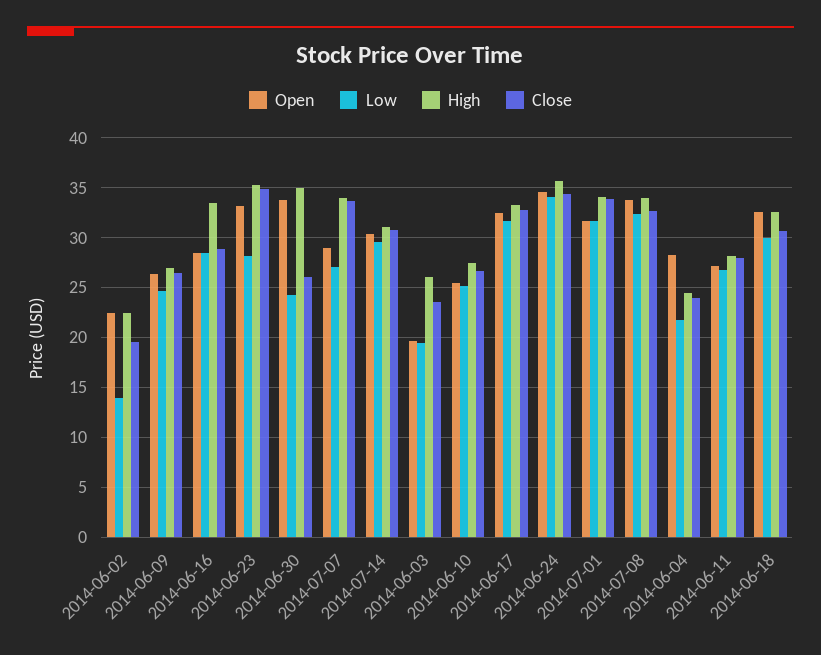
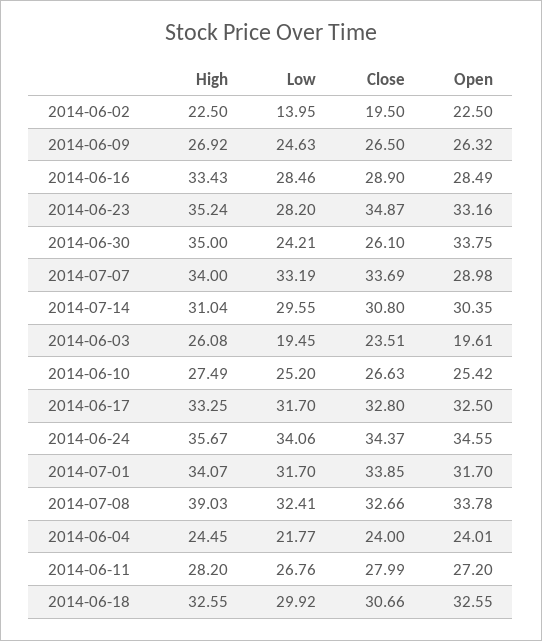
Low, 2014-07-07: 27 -> 33.19
High, 2014-07-08: 34 -> 39.03
Open, 2014-06-04: 28 -> 24.01

